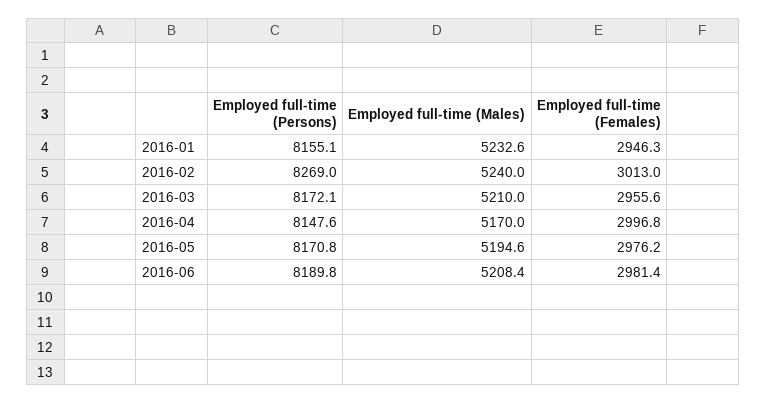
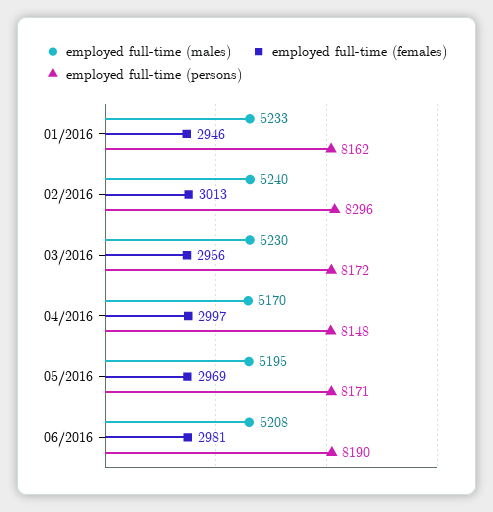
Employed full-time (Persons), 2016-01: 8155.1 -> 8162
Employed full-time (Persons), 2016-02: 8269 -> 8296
Employed full-time (Males), 2016-03: 5210 -> 5230
Employed full-time (Females), 2016-05: 2976.2 -> 2969

